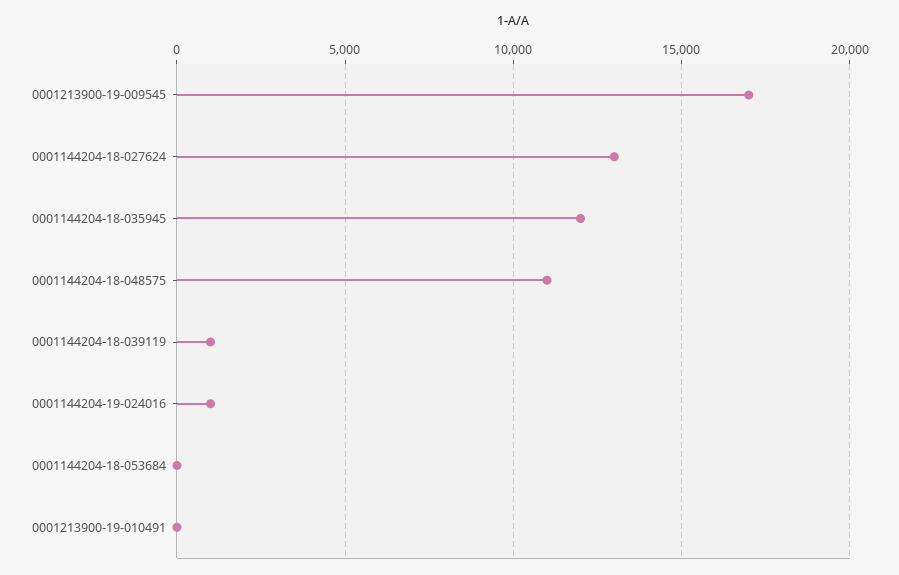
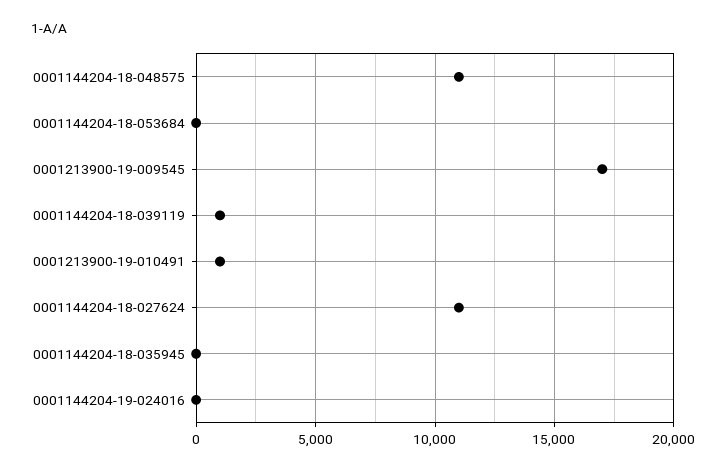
0001144204-18-027624: 13000 -> 11000
0001144204-18-035945: 12000 -> 0
0001144204-19-024016: 1000 -> 0
0001213900-19-010491: 0 -> 1000

